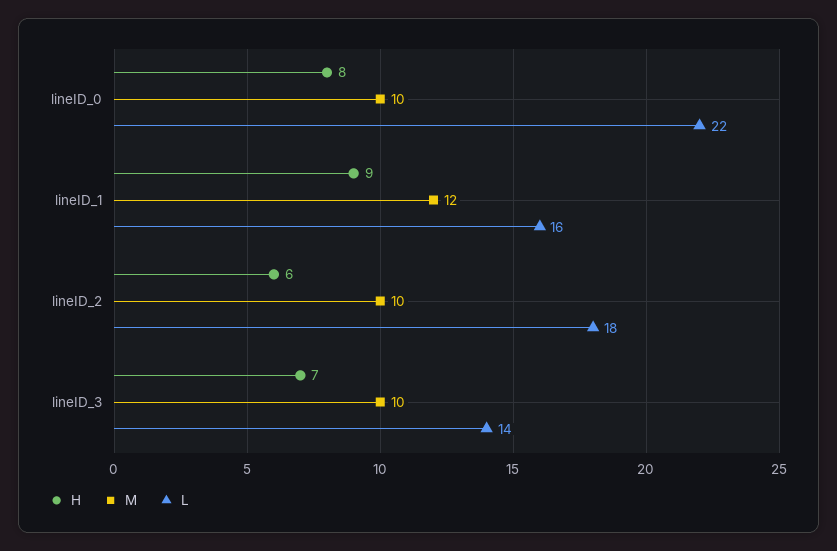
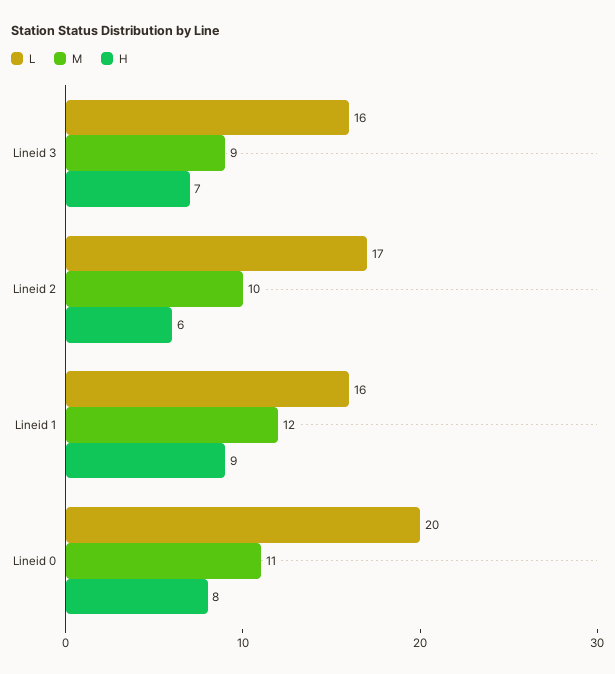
M, lineID_0: 10 -> 11
L, lineID_0: 22 -> 20
L, lineID_2: 18 -> 17
M, lineID_3: 10 -> 9
L, lineID_3: 14 -> 16

